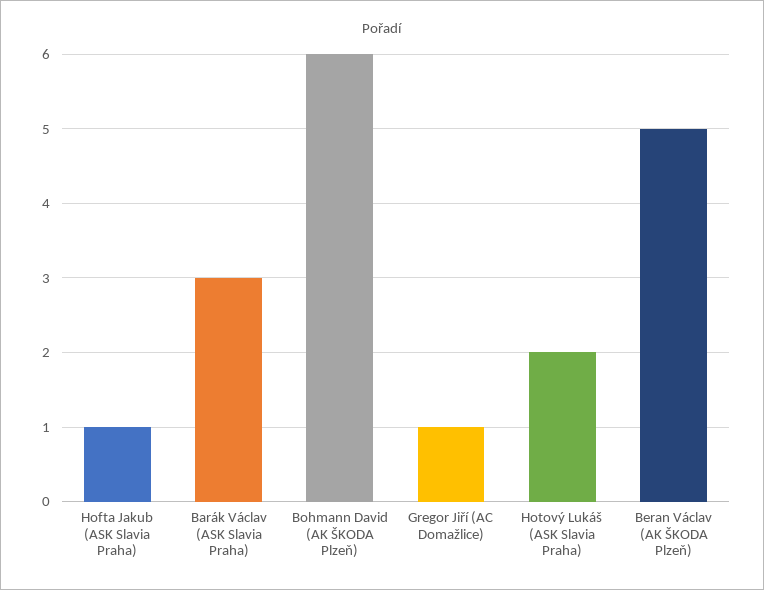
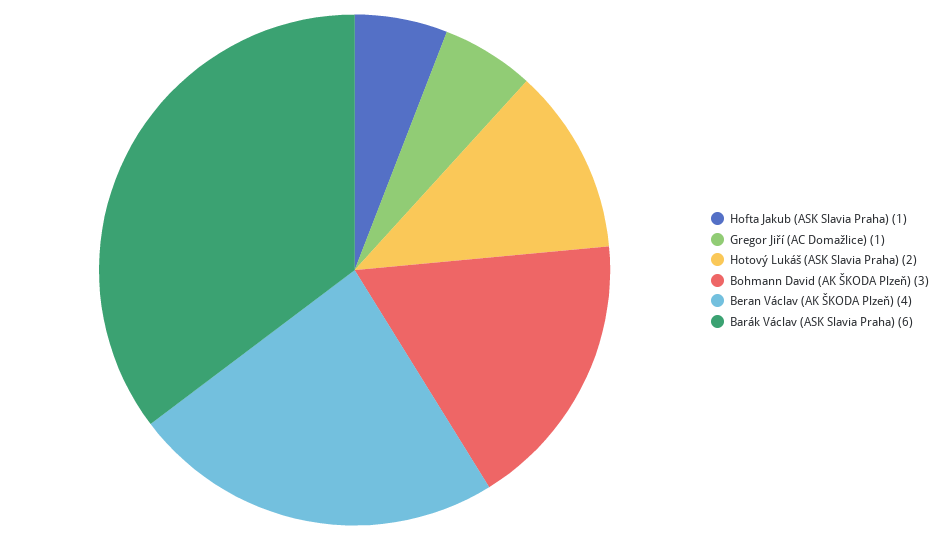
Barák Václav (ASK Slavia Praha): 3 -> 6
Bohmann David (AK ŠKODA Plzeň): 6 -> 3
Beran Václav (AK ŠKODA Plzeň): 5 -> 4

